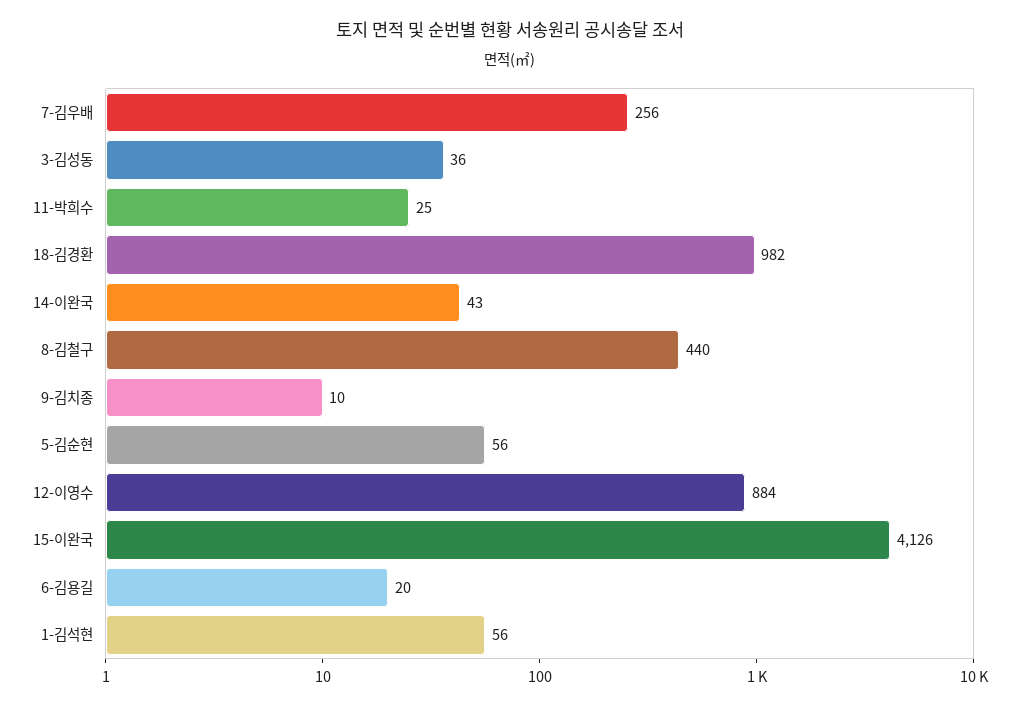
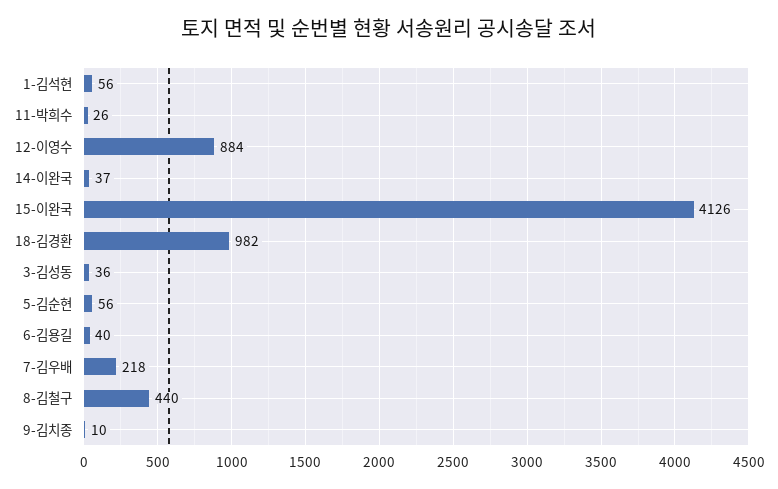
7-김우배: 256 -> 218
11-박희수: 25 -> 26
14-이완국: 43 -> 37
6-김용길: 20 -> 40

